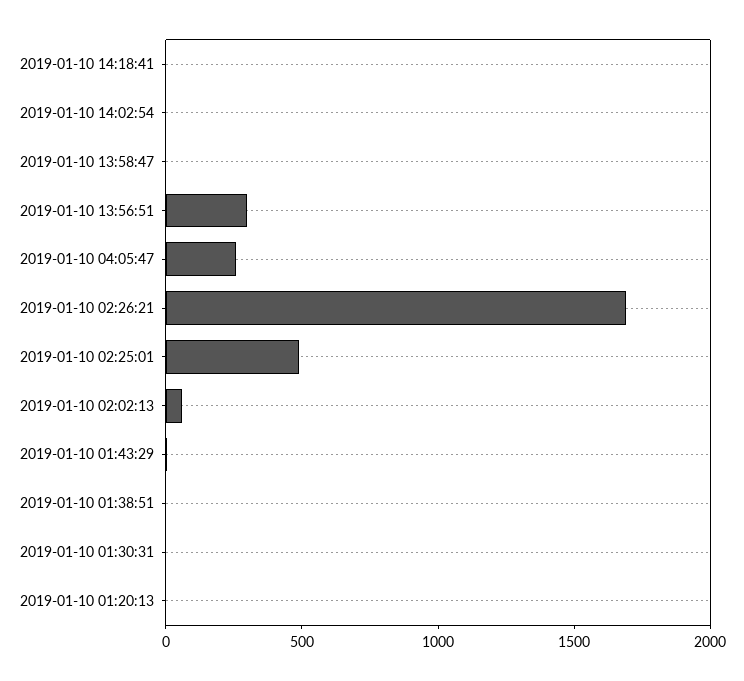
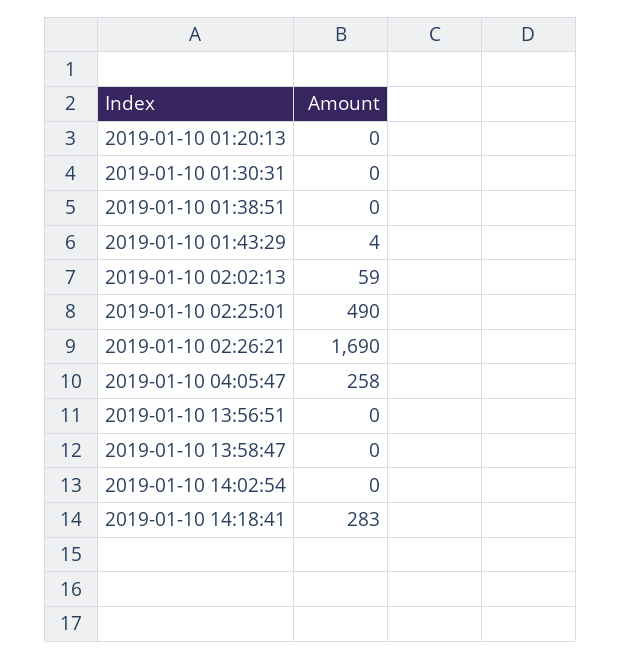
2019-01-10 14:18:41: 0 -> 283
2019-01-10 13:56:51: 300 -> 0

